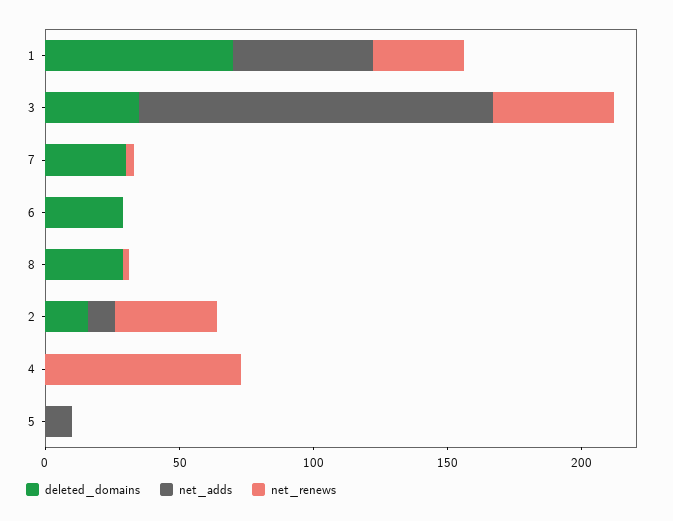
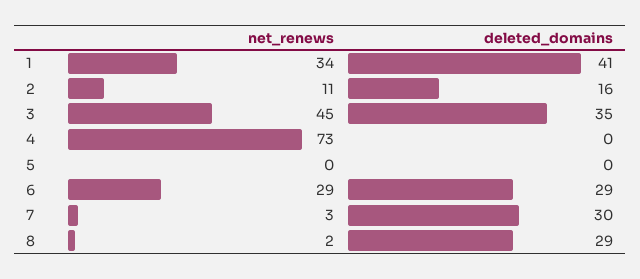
deleted_domains, 1: 70 -> 41
net_adds, 1: 50 -> none
net_adds, 3: 130 -> none
net_adds, 7: 0 -> none
net_adds, 6: 0 -> none
net_renews, 6: 0 -> 29
net_adds, 8: 0 -> none
net_adds, 2: 10 -> none
net_renews, 2: 40 -> 11
net_adds, 4: 0 -> none
net_adds, 5: 10 -> none

